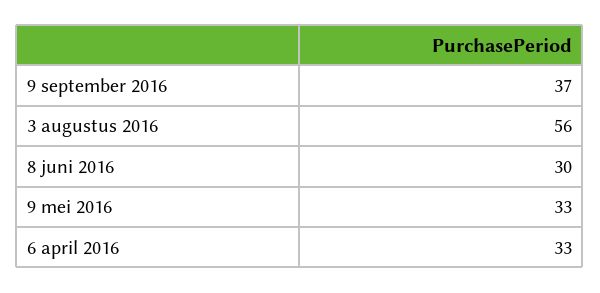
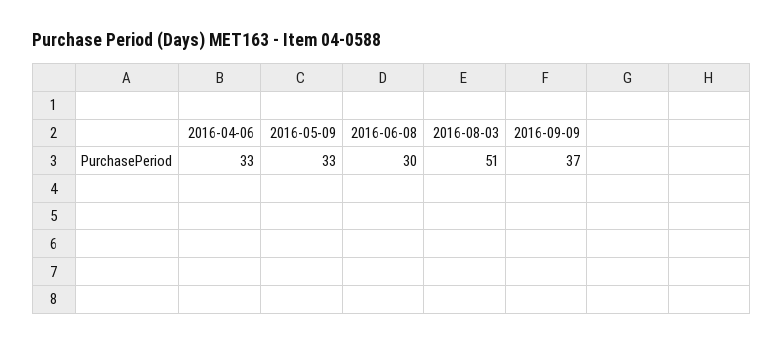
3 augustus 2016: 56 -> 51

